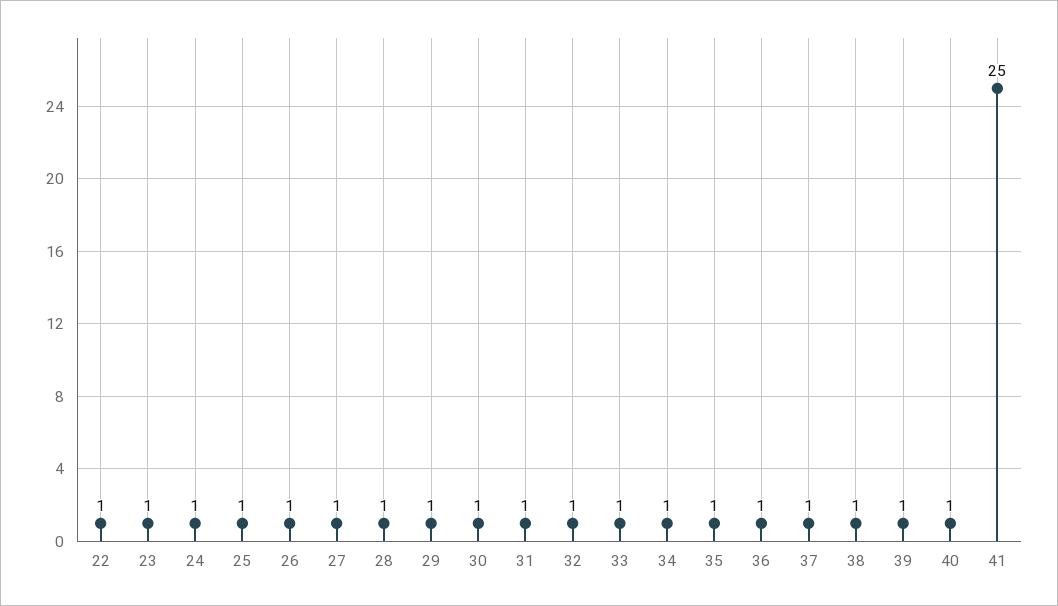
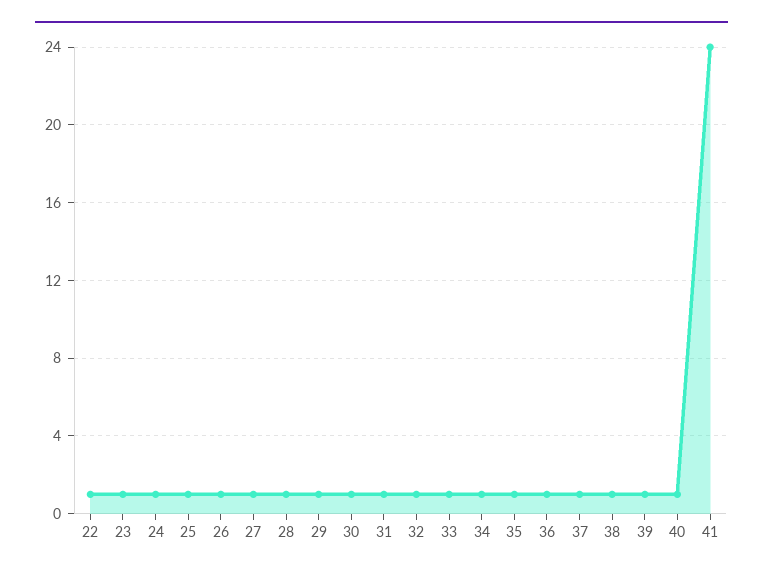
41: 25 -> 24

